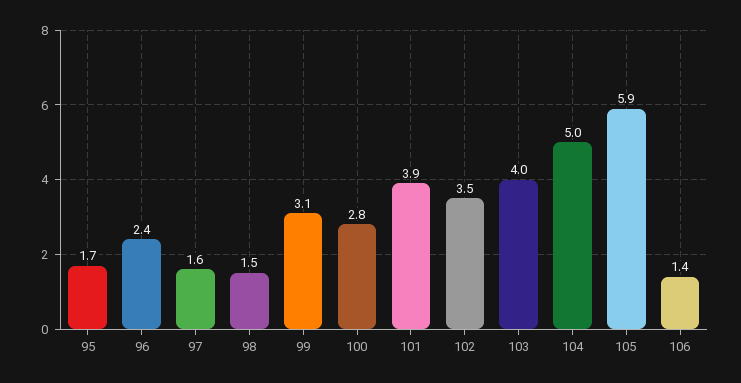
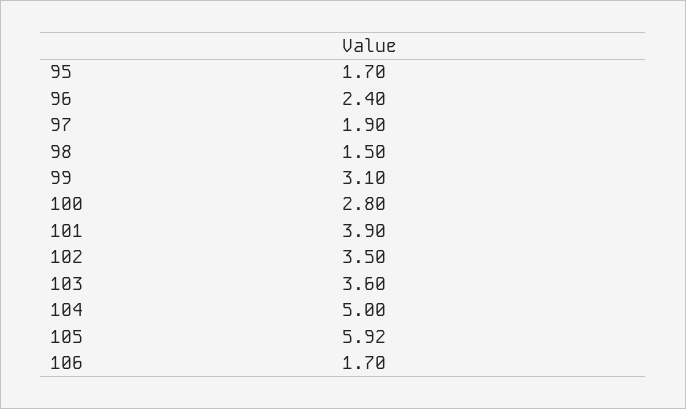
97: 1.6 -> 1.9
103: 4 -> 3.6
106: 1.4 -> 1.7

